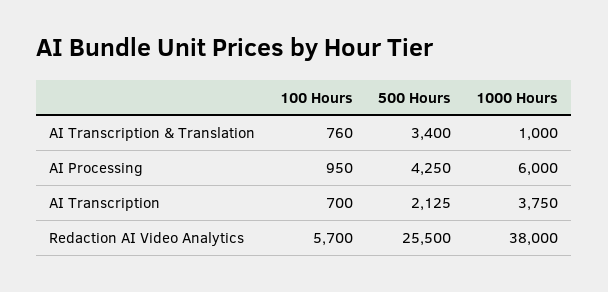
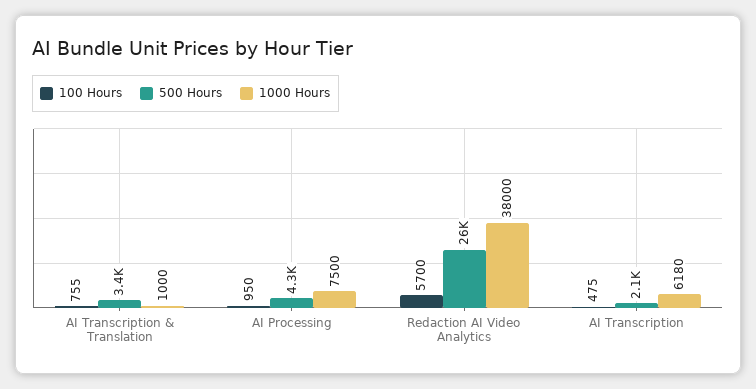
100 Hours, AI Transcription & Translation: 760 -> 755
1000 Hours, AI Processing: 6000 -> 7500
100 Hours, AI Transcription: 700 -> 475
1000 Hours, AI Transcription: 3750 -> 6180

